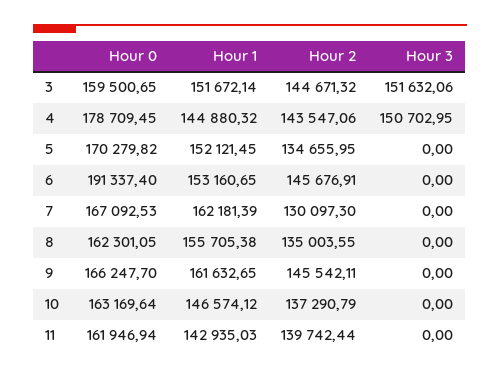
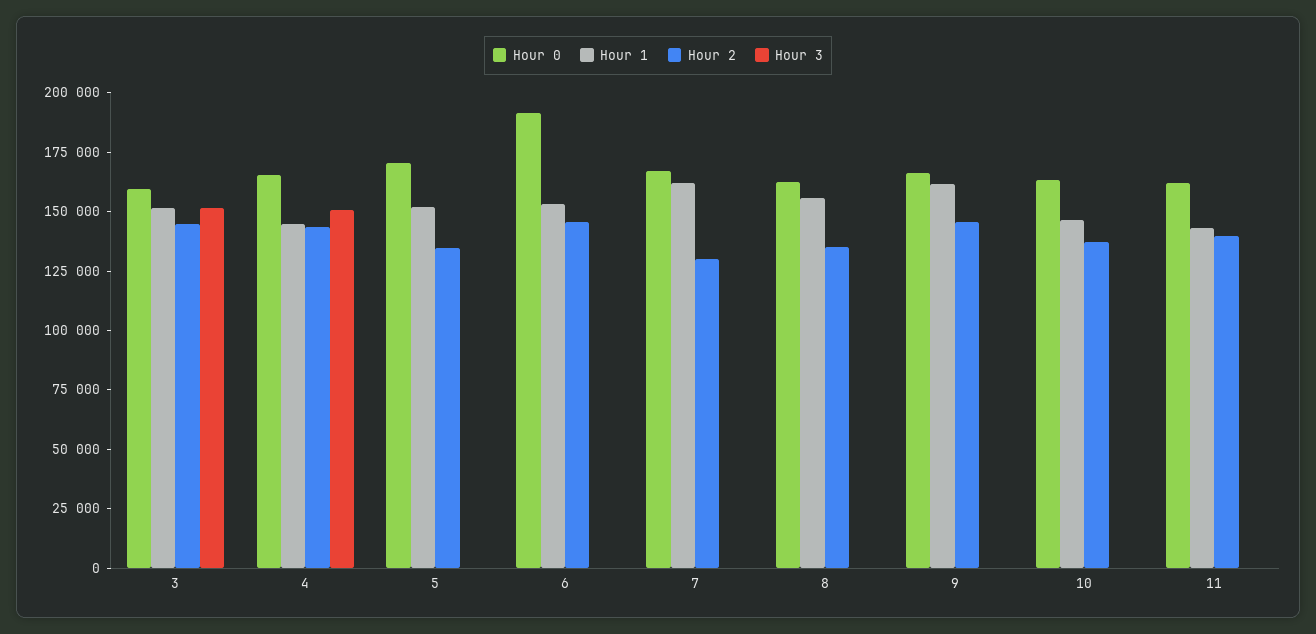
Hour 0, 4: 178709.45 -> 165000

